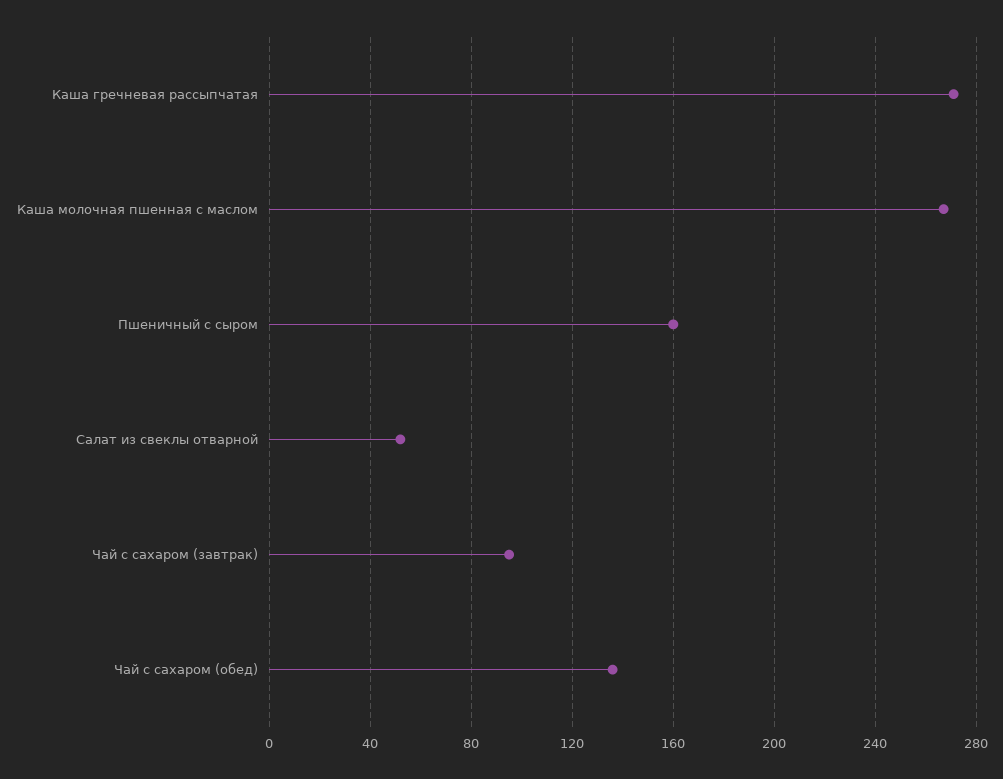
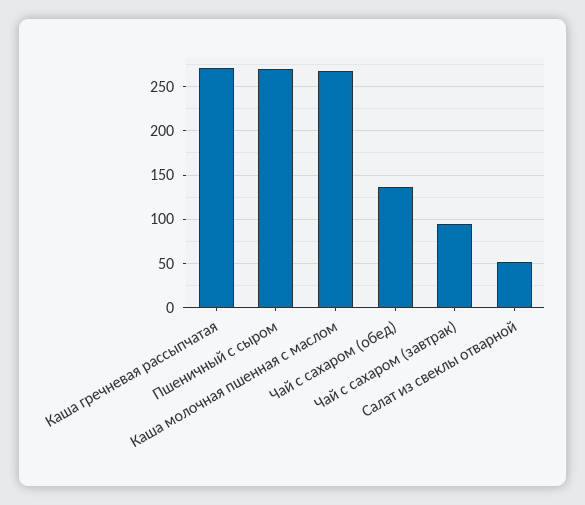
Пшеничный с сыром: 160 -> 270

